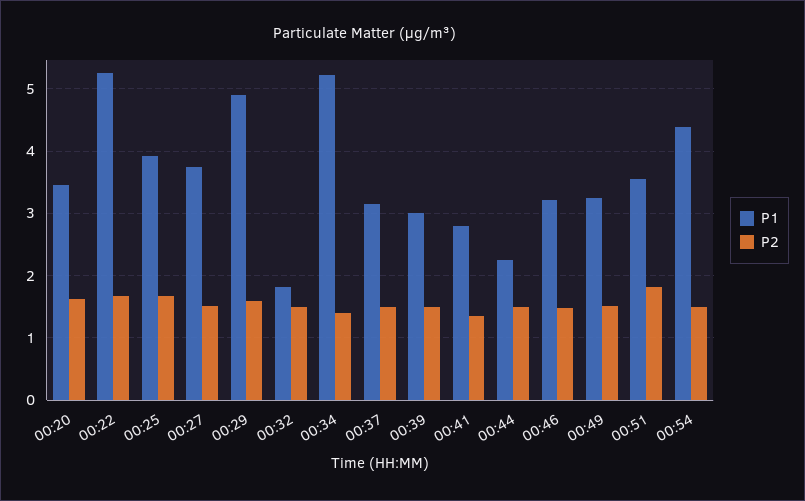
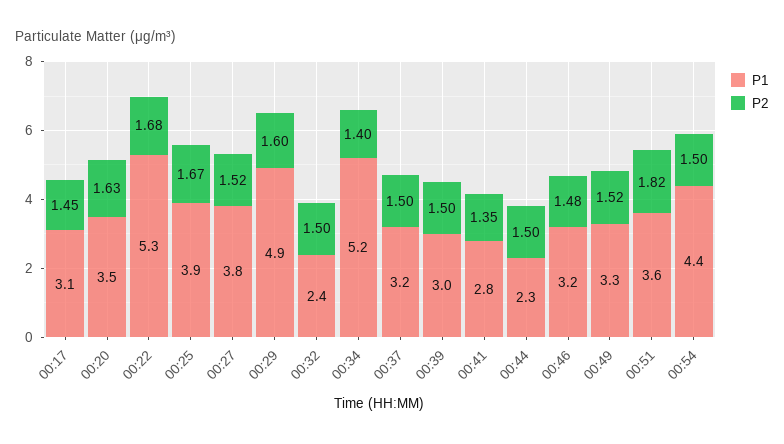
P1, 00:32: 1.8 -> 2.4
P1, 00:17: none -> 3.1
P2, 00:17: none -> 1.45

